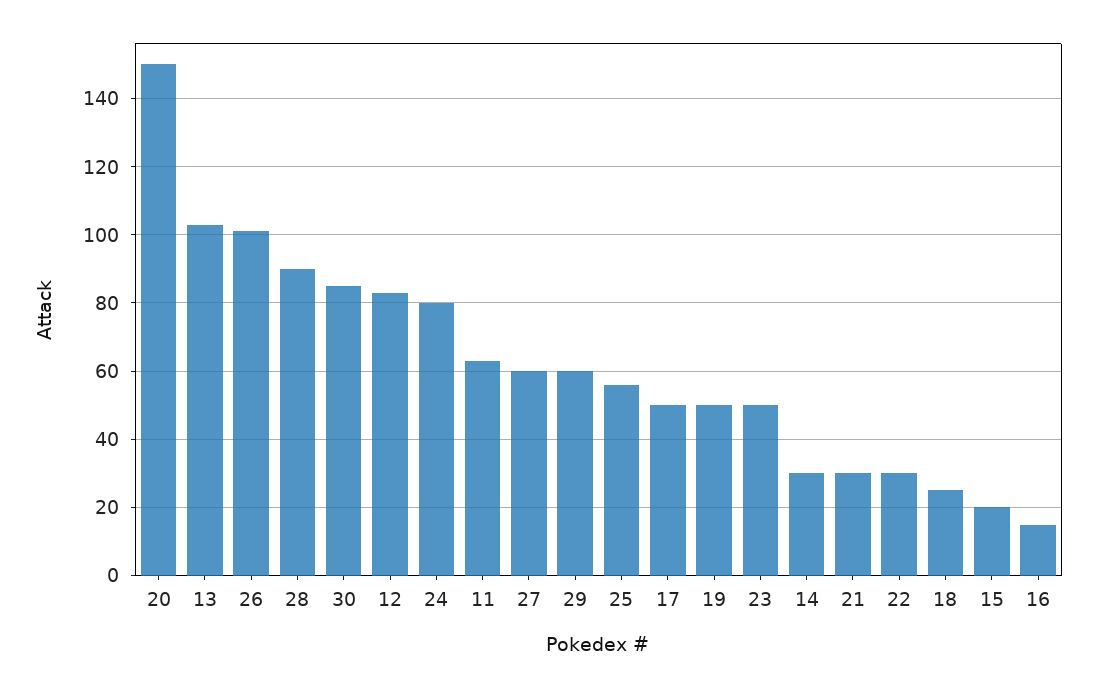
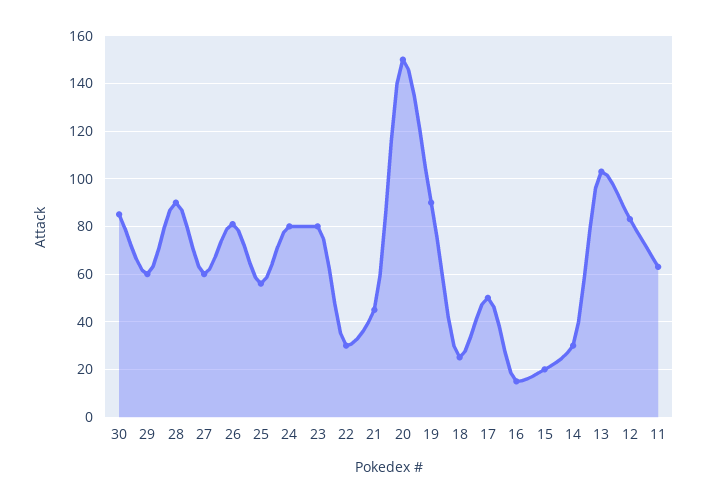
26: 100 -> 80
19: 50 -> 90
23: 50 -> 80
21: 30 -> 45

